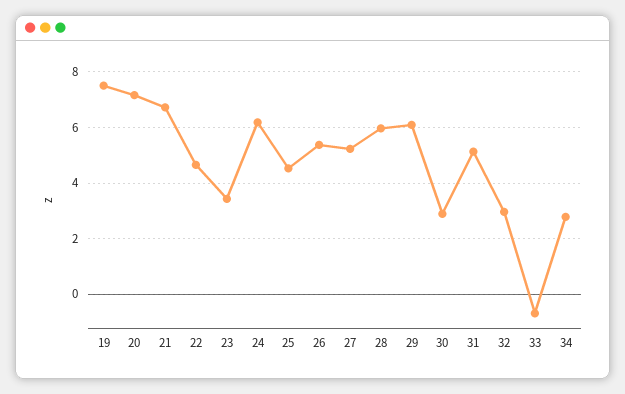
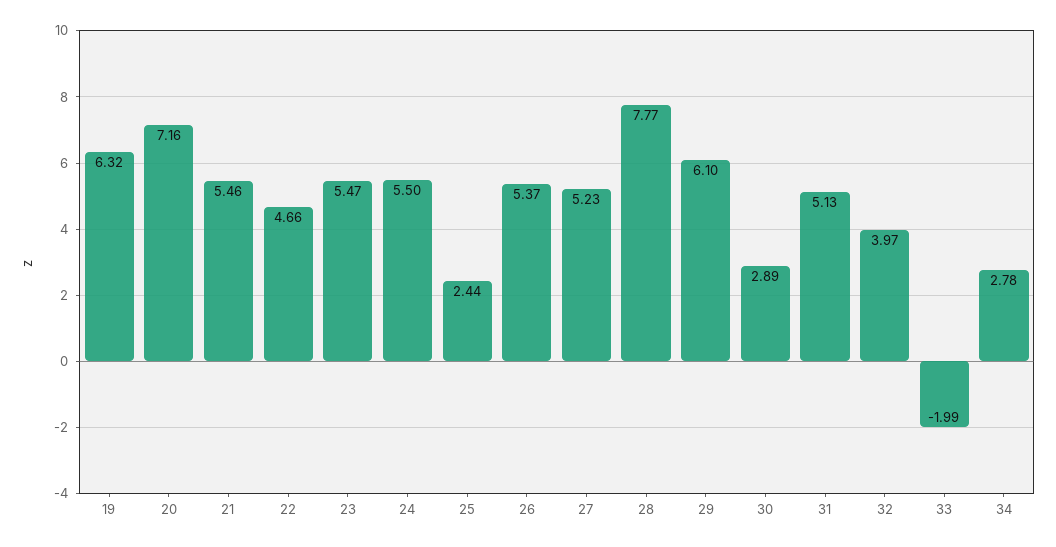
19: 7.5 -> 6.32
21: 6.75 -> 5.46
23: 3.5 -> 5.47
24: 6.25 -> 5.5
25: 4.5 -> 2.44
28: 6 -> 7.77
32: 3 -> 3.97
33: -0.75 -> -1.99

